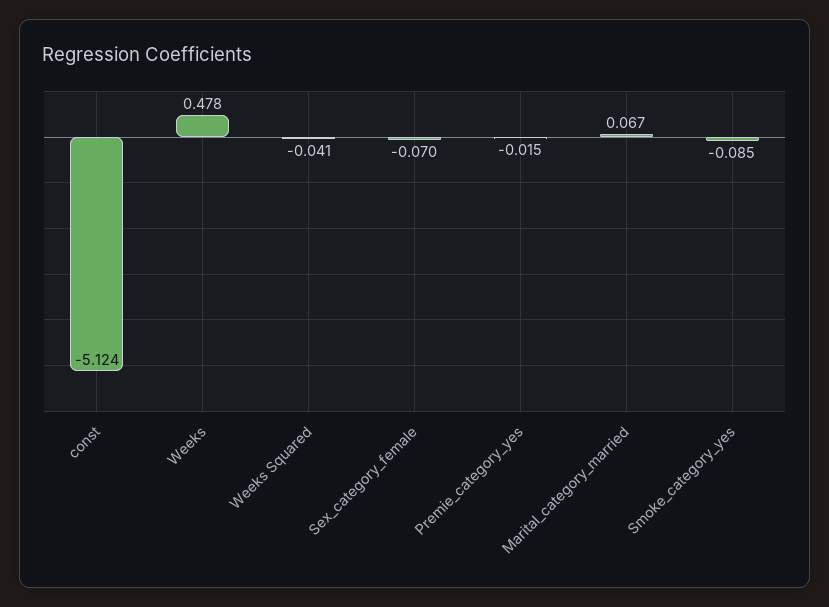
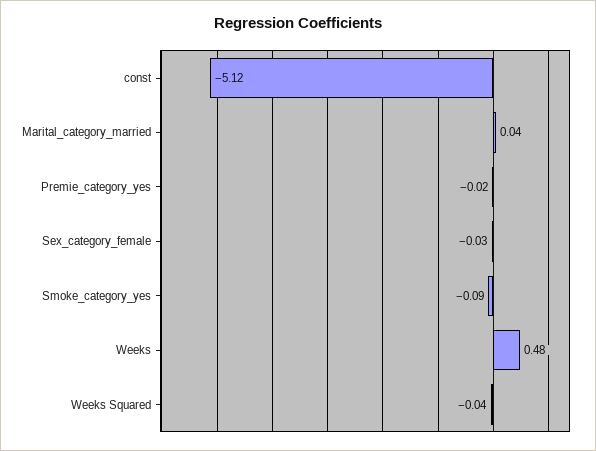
Sex_category_female: -0.07 -> -0.03
Marital_category_married: 0.067 -> 0.04

